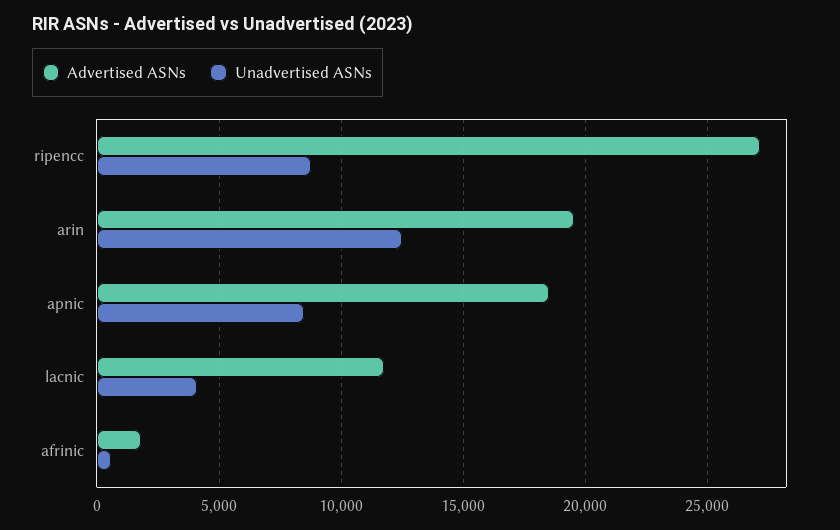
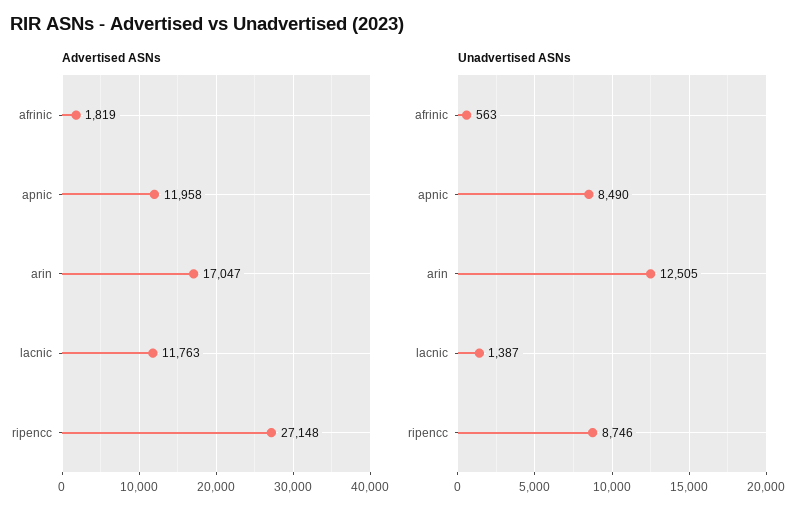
Advertised ASNs, arin: 19500 -> 17047
Advertised ASNs, apnic: 18500 -> 11958
Unadvertised ASNs, lacnic: 4000 -> 1387

